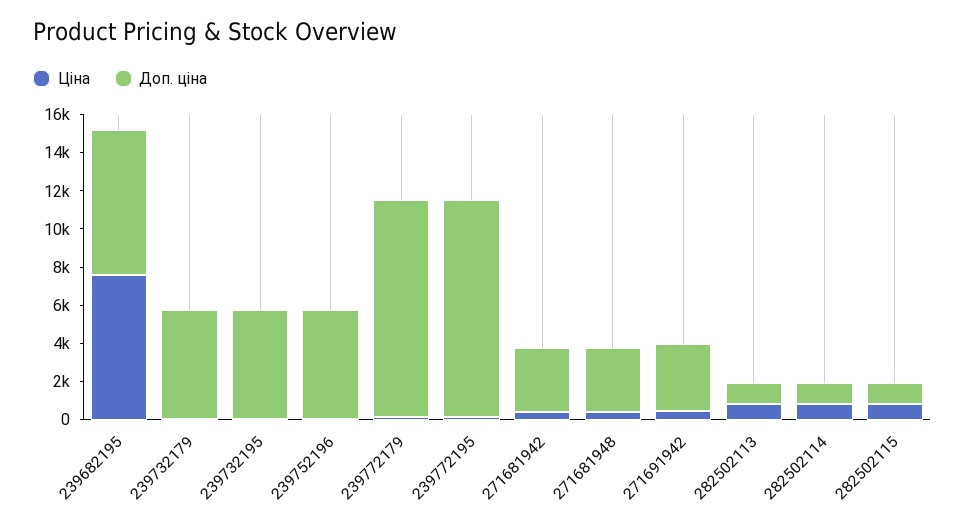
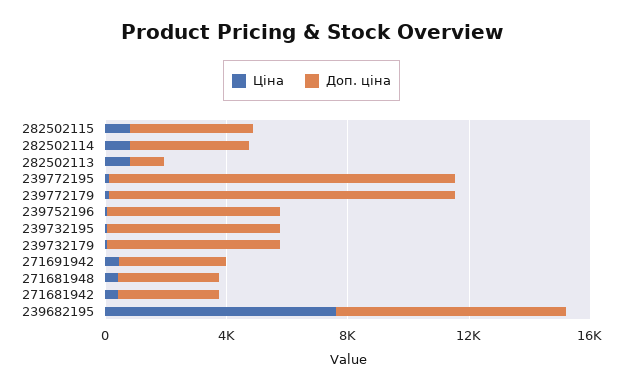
Доп. ціна, 282502114: 1000 -> 4000
Доп. ціна, 282502115: 1000 -> 4000

